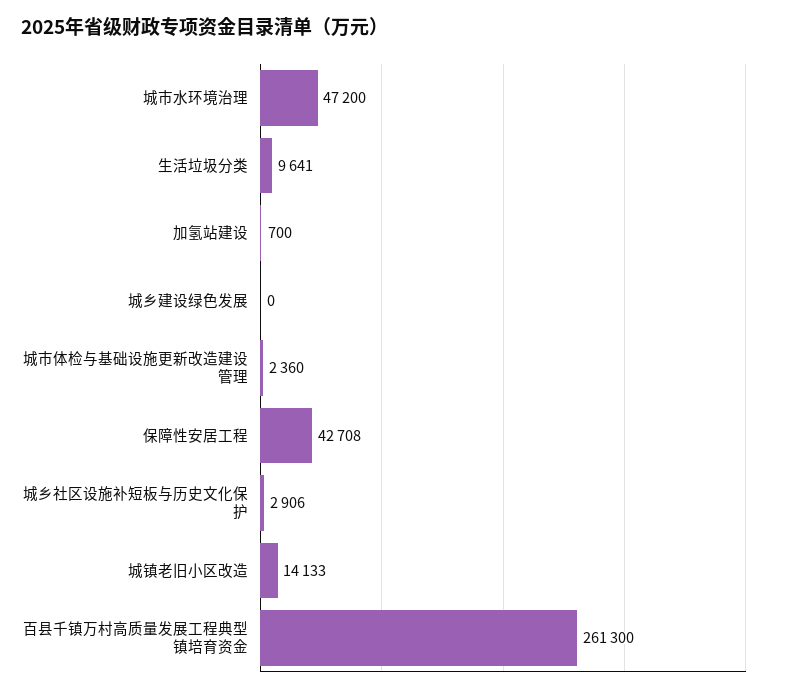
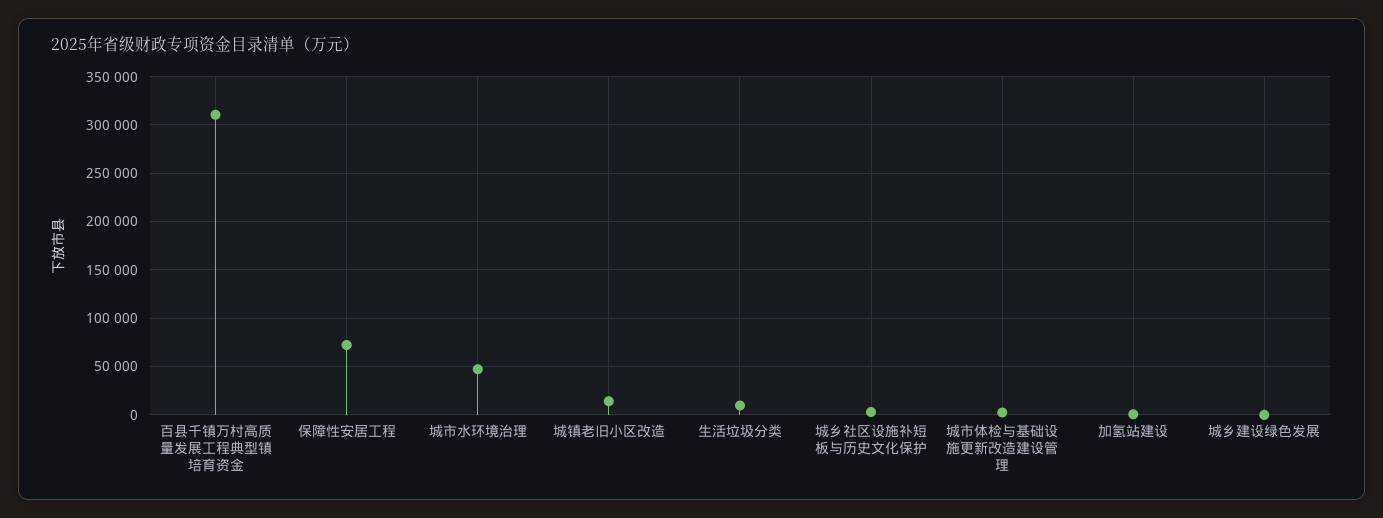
保障性安居工程: 42708 -> 70000
百县千镇万村高质量发展工程典型镇培育资金: 261300 -> 310000

